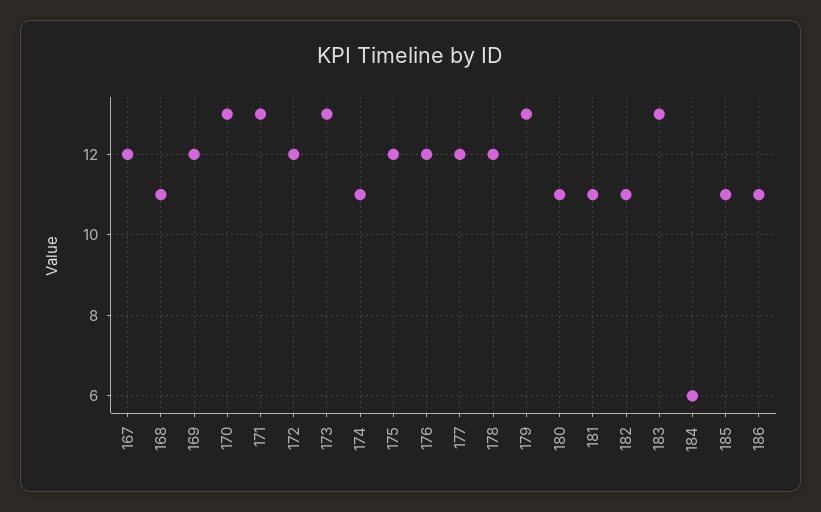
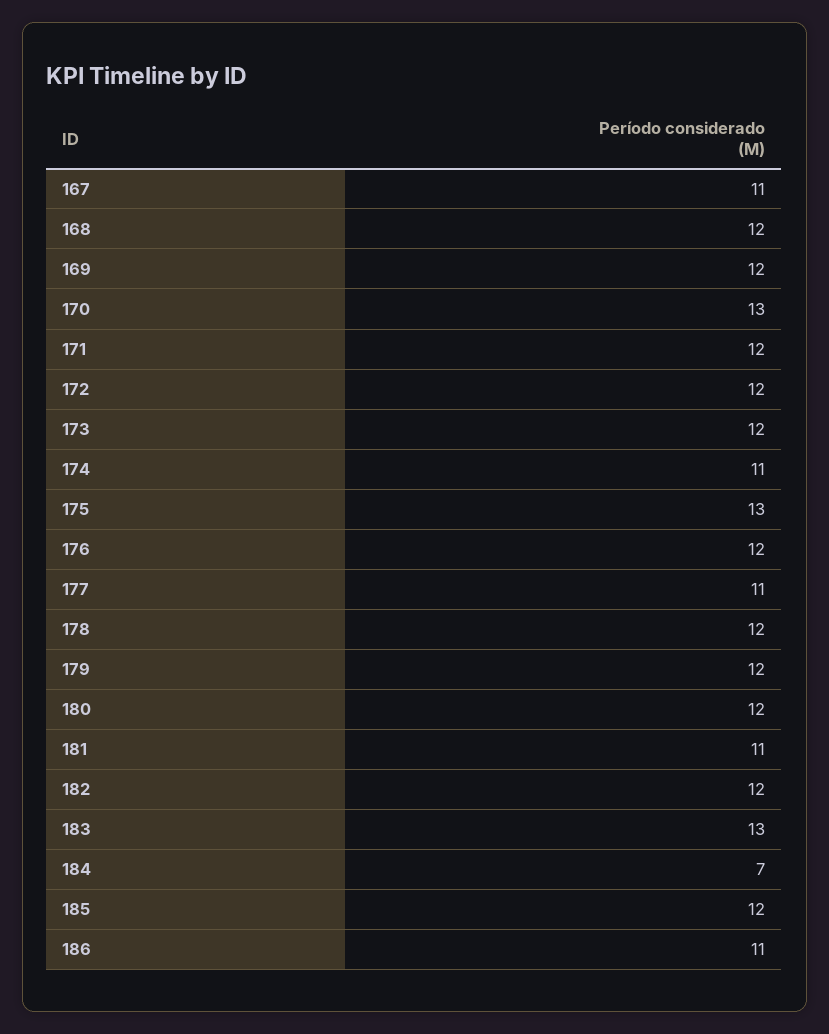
167: 12 -> 11
168: 11 -> 12
171: 13 -> 12
173: 13 -> 12
175: 12 -> 13
177: 12 -> 11
179: 13 -> 12
180: 11 -> 12
182: 11 -> 12
184: 6 -> 7
185: 11 -> 12

